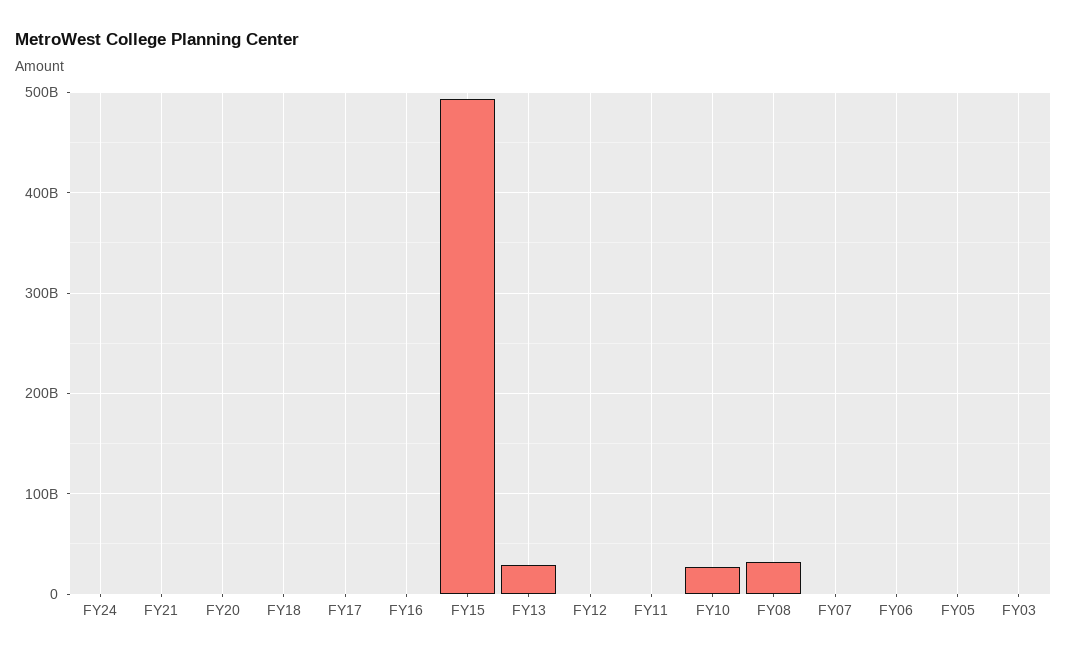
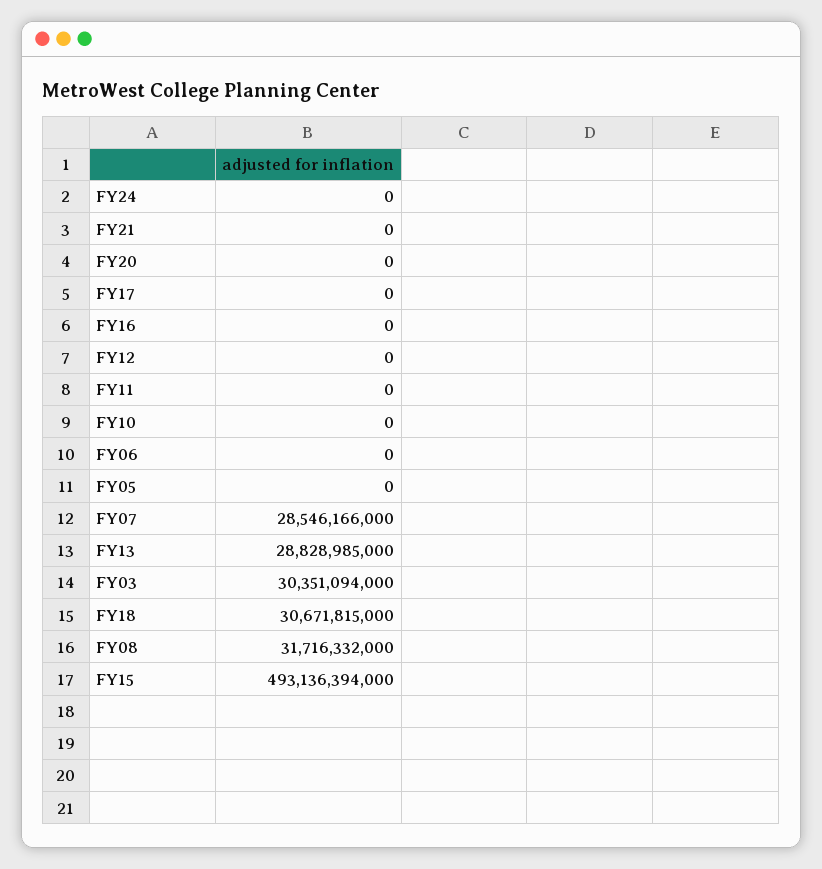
FY18: 0 -> 30671815000
FY10: 30000000000 -> 0
FY07: 0 -> 28546166000
FY03: 0 -> 30351094000

